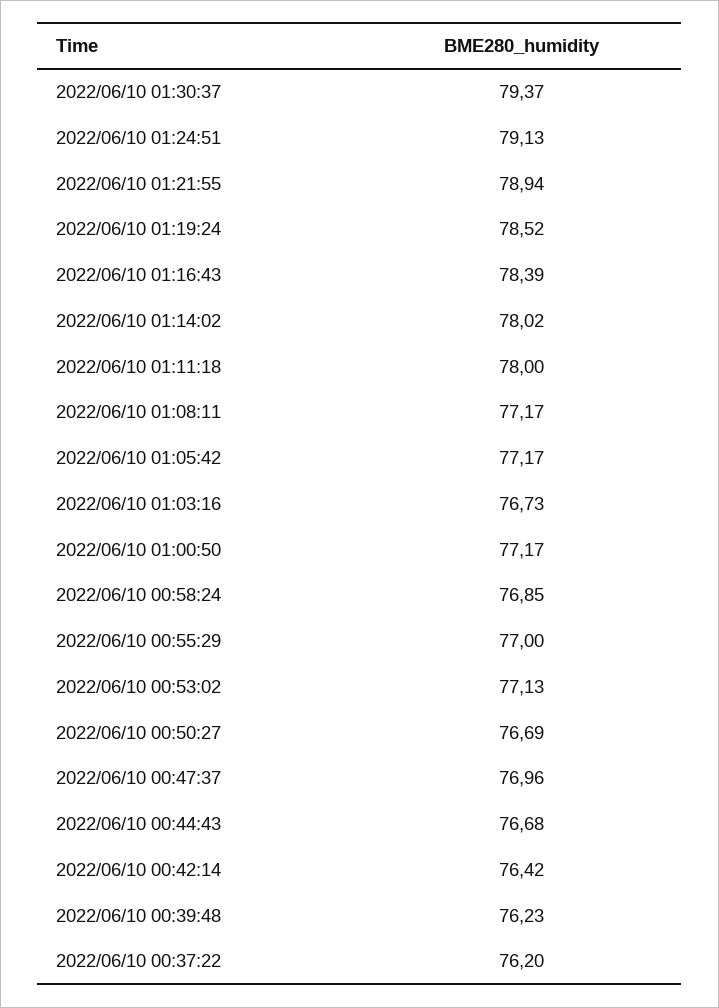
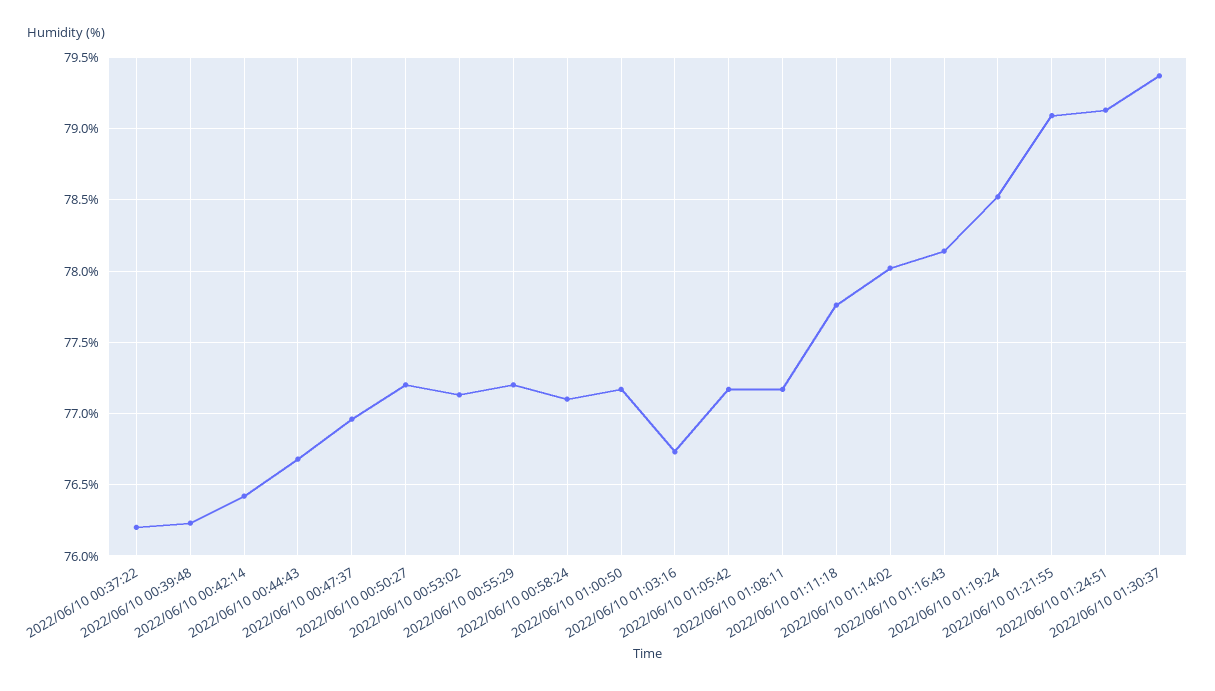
2022/06/10 01:21:55: 78.94 -> 79.1
2022/06/10 01:16:43: 78.39 -> 78.15
2022/06/10 01:11:18: 78 -> 77.75
2022/06/10 00:58:24: 76.85 -> 77.1
2022/06/10 00:55:29: 77 -> 77.2
2022/06/10 00:50:27: 76.69 -> 77.2

